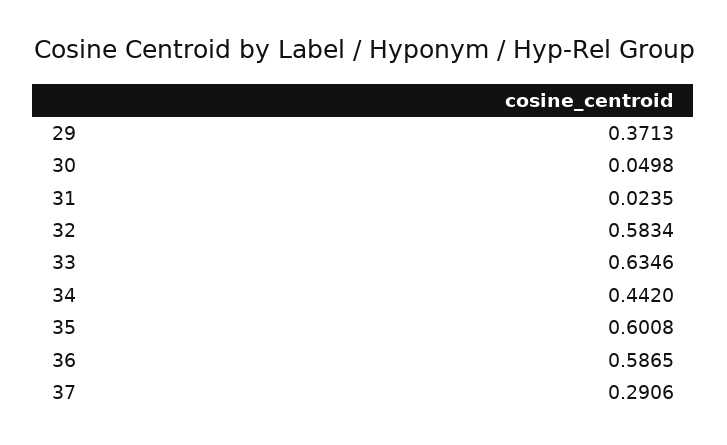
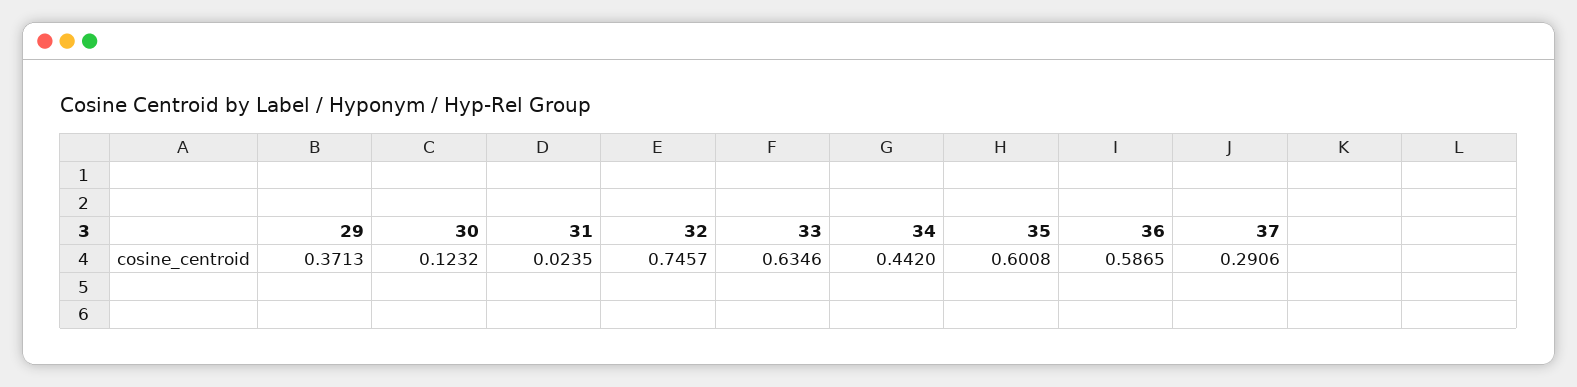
30: 0.0498 -> 0.1232
32: 0.5834 -> 0.7457

